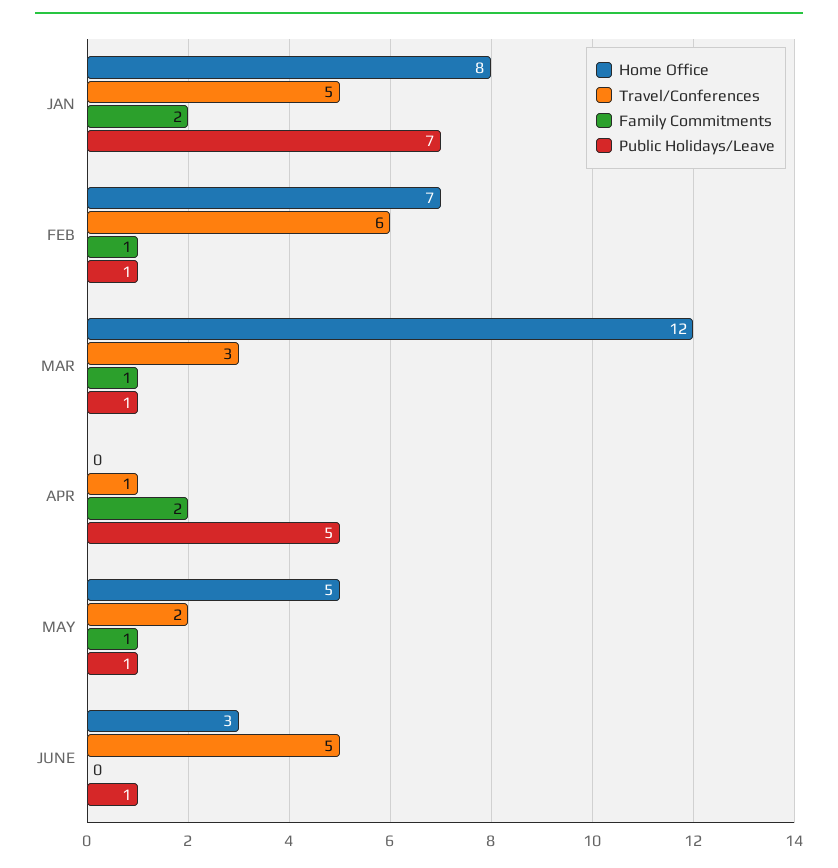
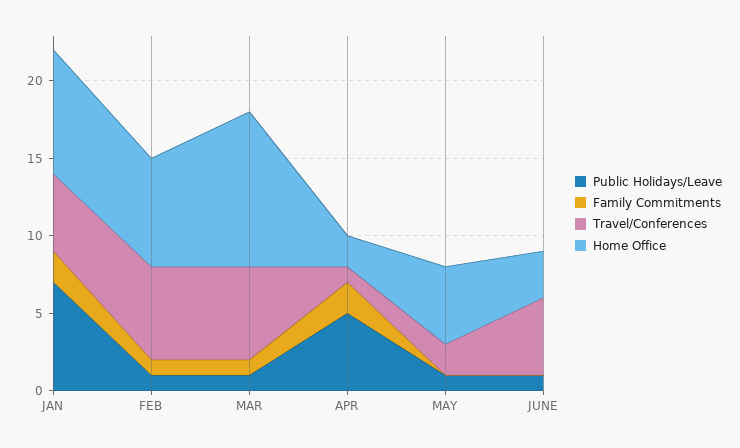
Home Office, MAR: 12 -> 10
Travel/Conferences, MAR: 3 -> 6
Home Office, APR: 0 -> 2
Family Commitments, MAY: 1 -> 0

